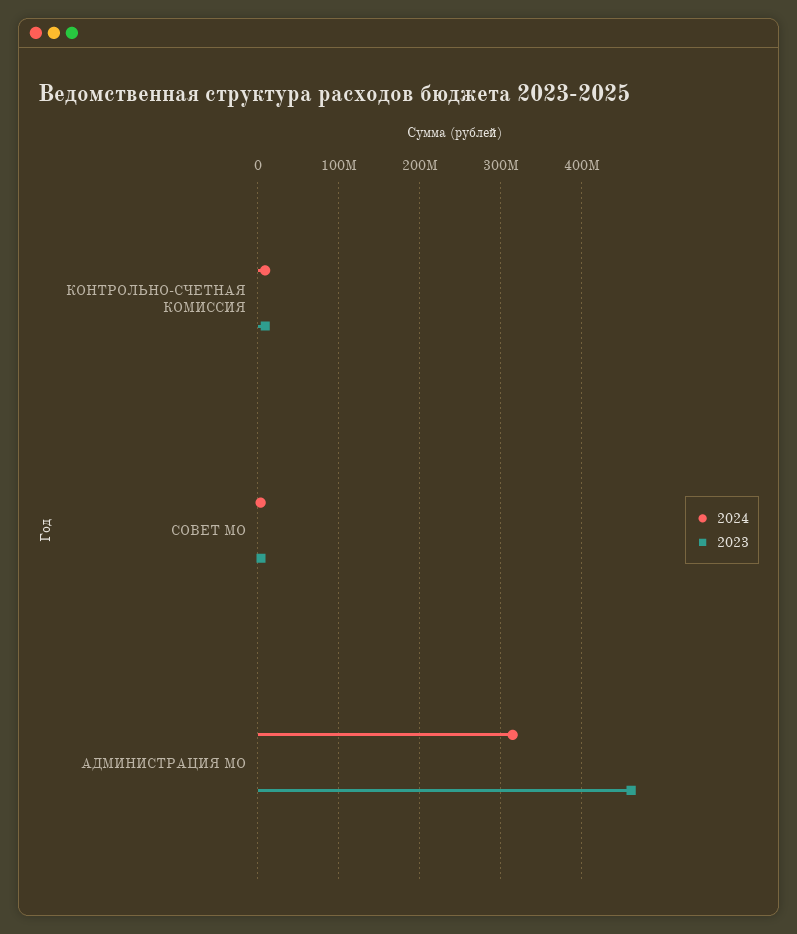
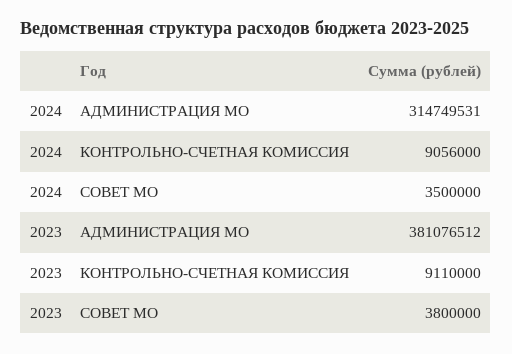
2023, АДМИНИСТРАЦИЯ МО: 460000000 -> 381076512

